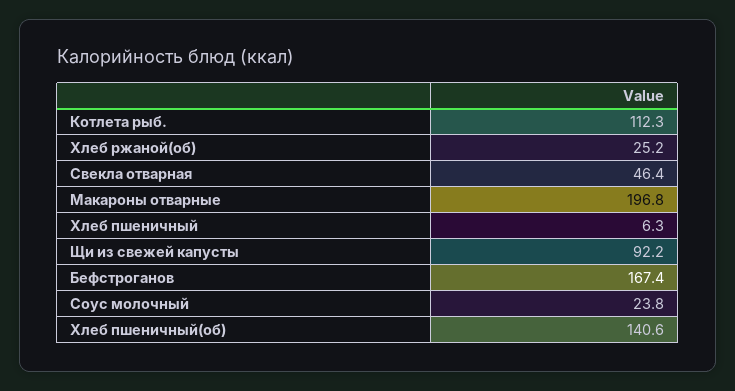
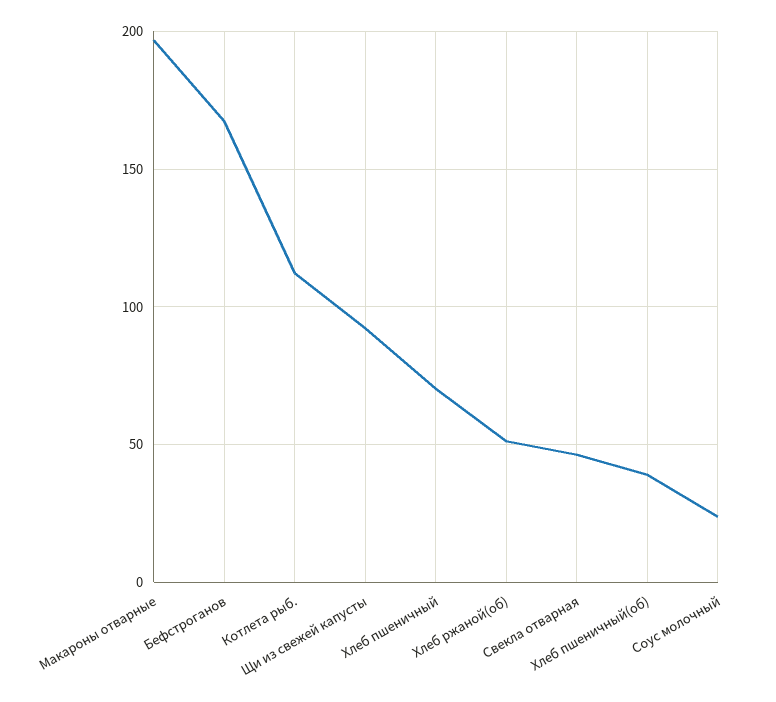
Хлеб ржаной(об): 25.2 -> 50
Хлеб пшеничный: 6.3 -> 70
Хлеб пшеничный(об): 140.6 -> 40

